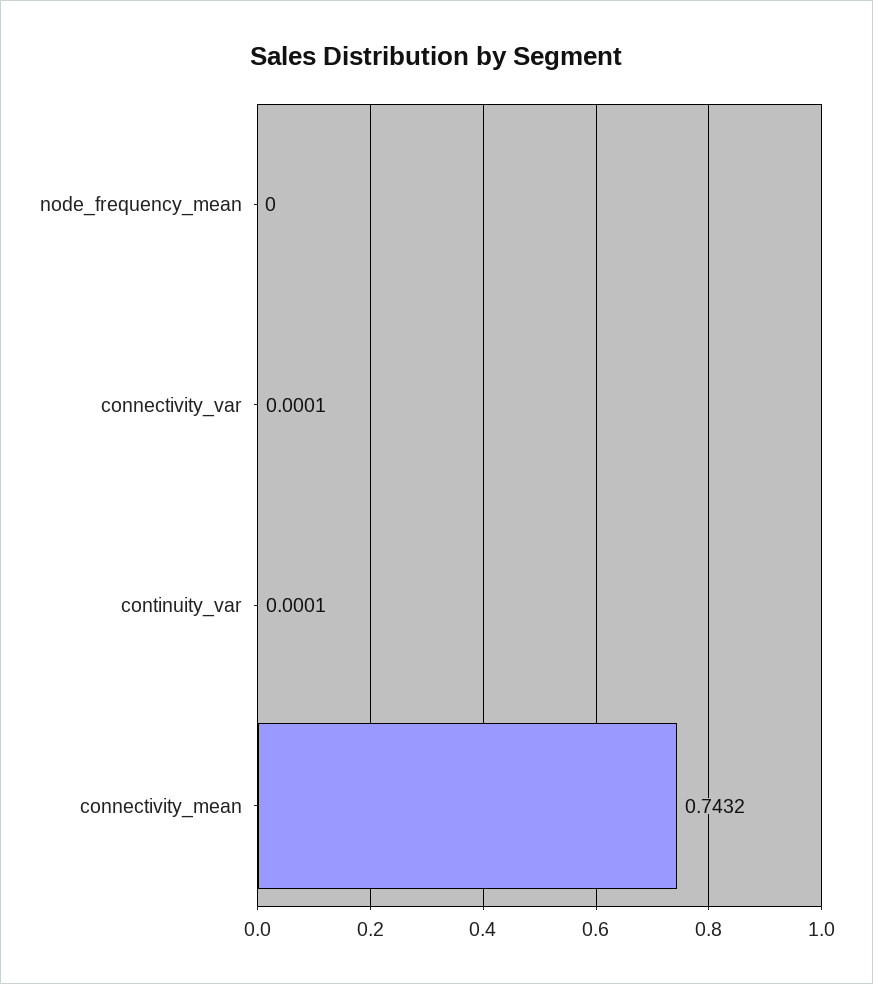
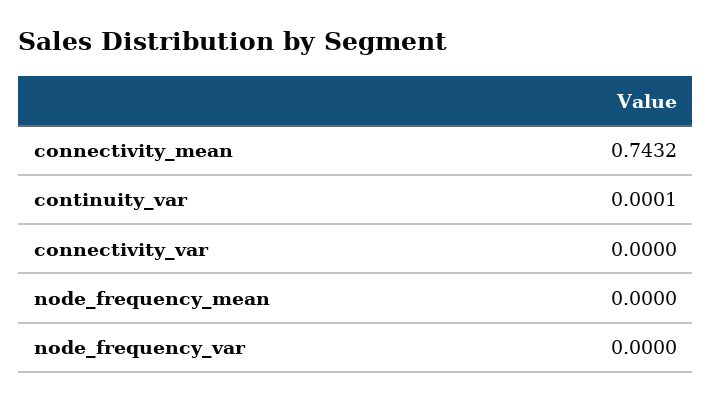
connectivity_var: 0.0001 -> 0
node_frequency_var: none -> 0

